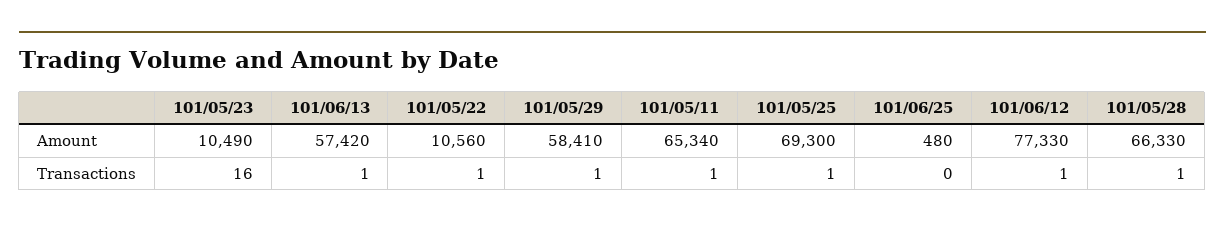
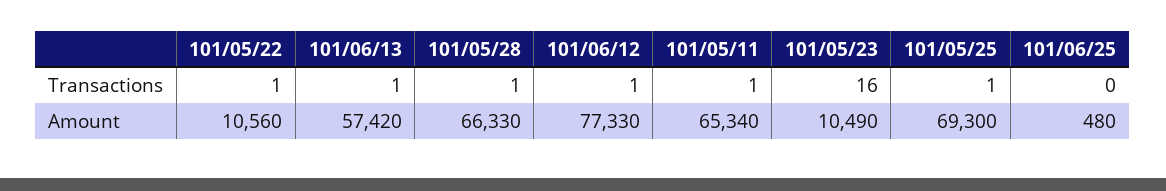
101/05/29, Amount: 58410 -> none
101/05/29, Transactions: 1 -> none

